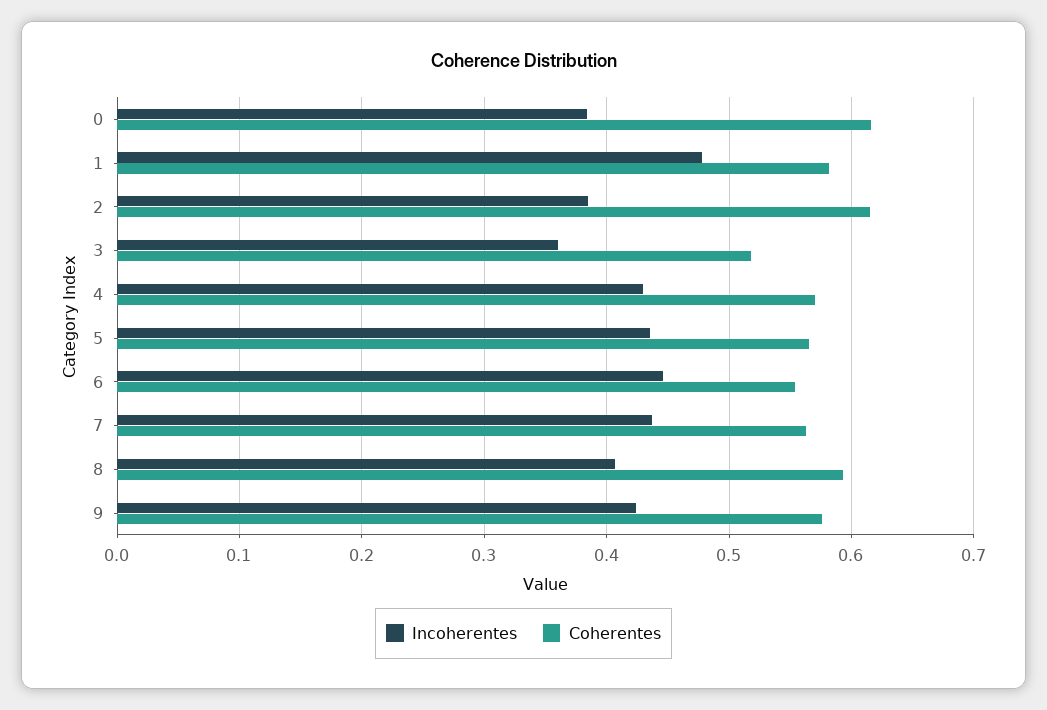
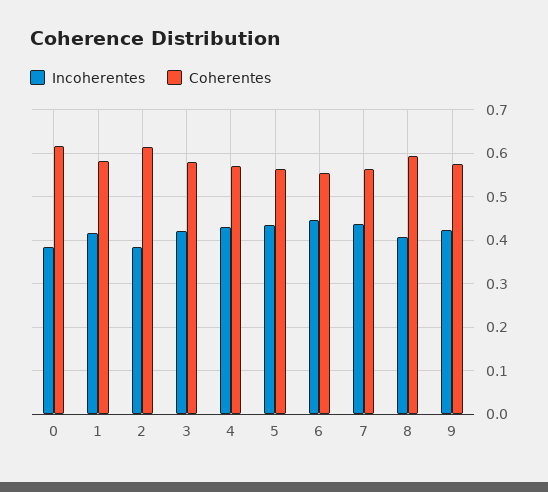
Incoherentes, 1: 0.48 -> 0.42
Incoherentes, 3: 0.36 -> 0.42
Coherentes, 3: 0.52 -> 0.58

